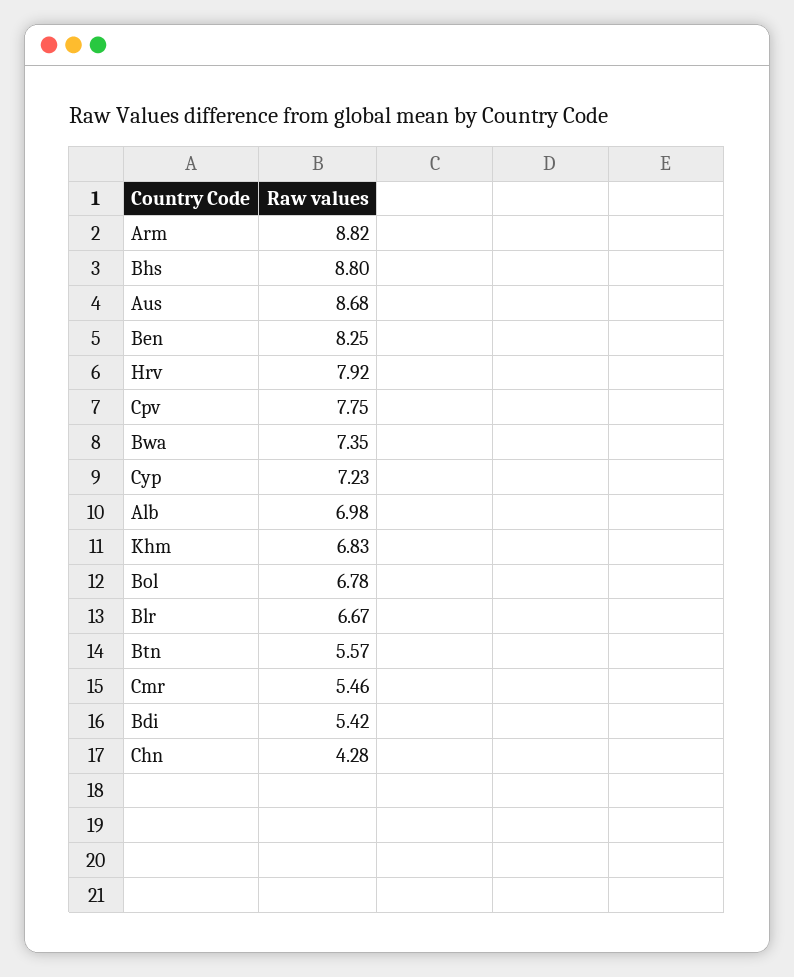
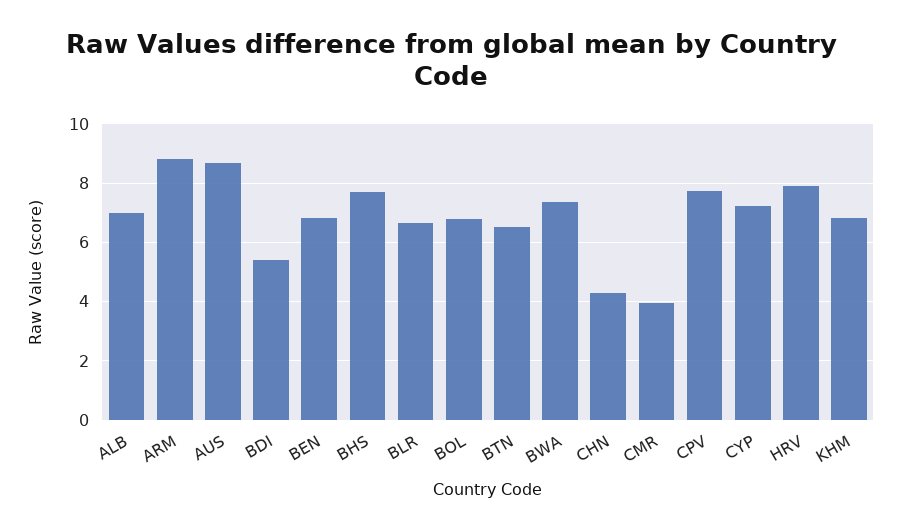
Bhs: 8.8 -> 7.75
Ben: 8.25 -> 6.75
Btn: 5.57 -> 6.5
Cmr: 5.46 -> 4

